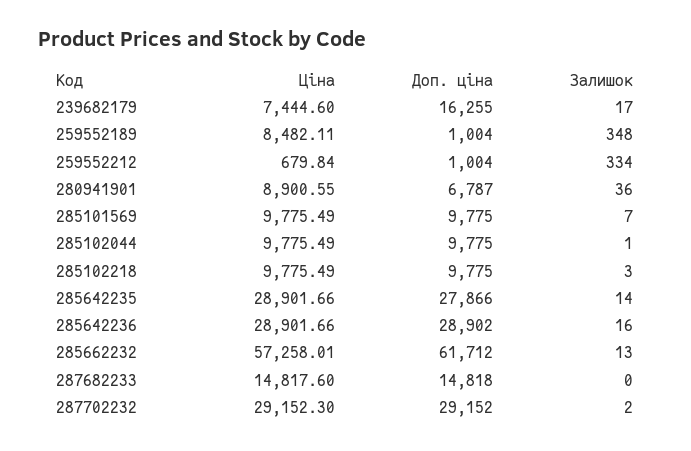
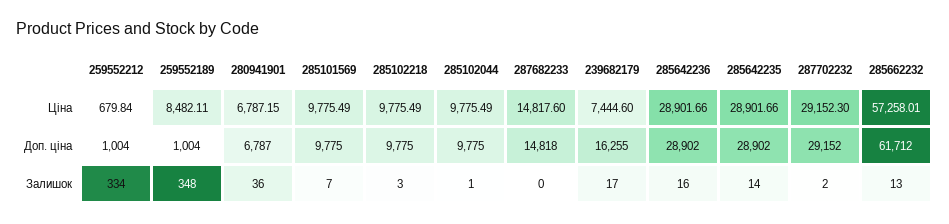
Ціна, 280941901: 8900.55 -> 6787.15
Доп. ціна, 285642235: 27866 -> 28902

